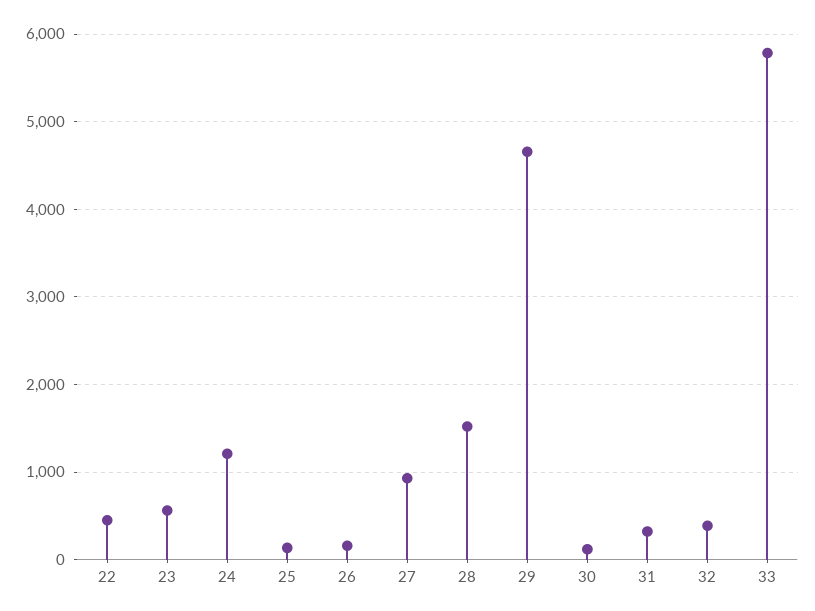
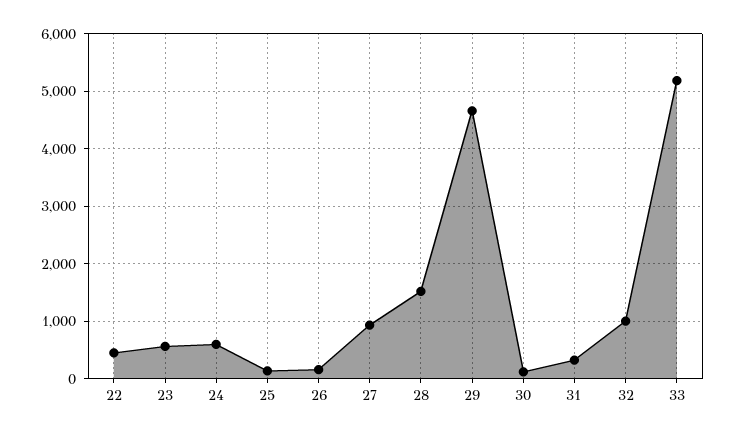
24: 1200 -> 600
32: 400 -> 1000
33: 5800 -> 5200

